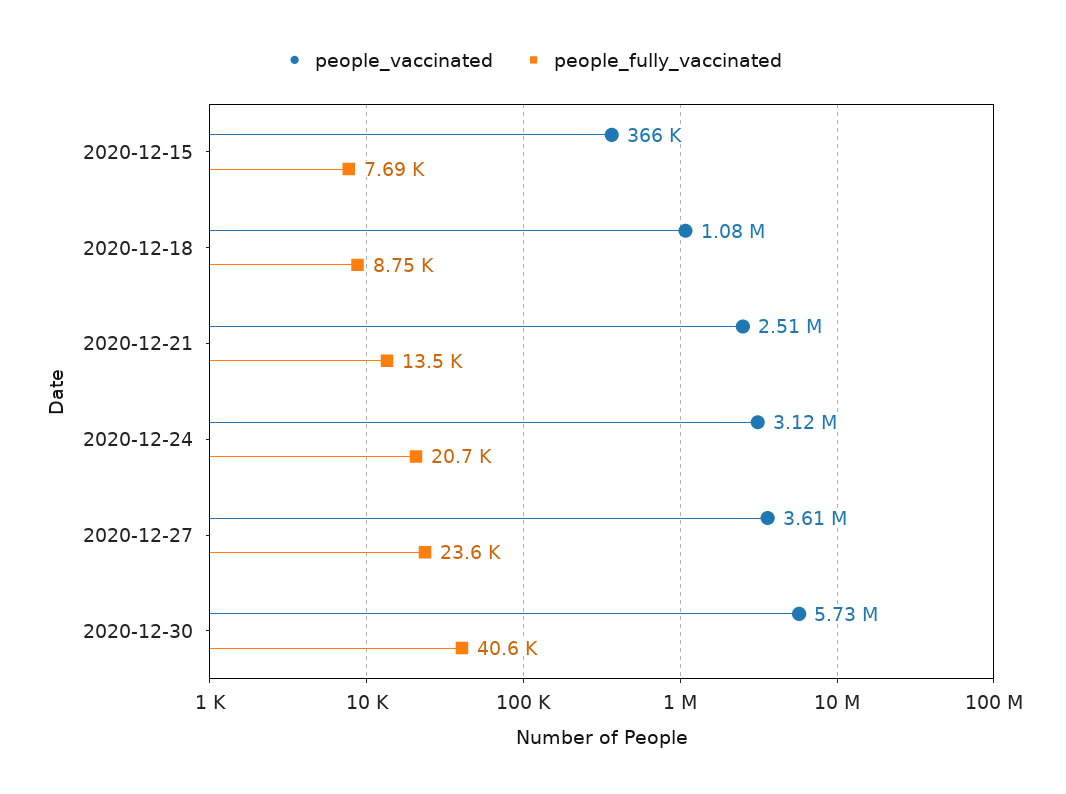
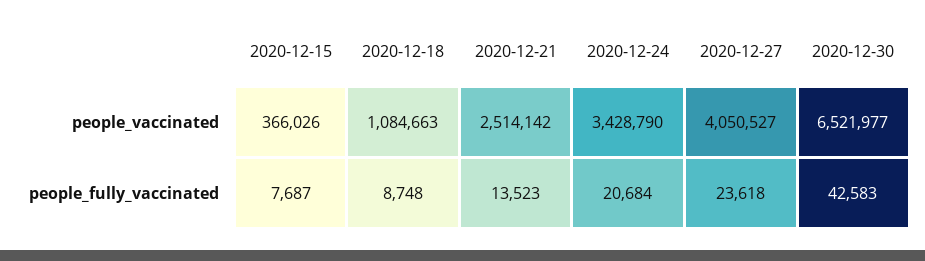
people_vaccinated, 2020-12-24: 3120000 -> 3428790
people_vaccinated, 2020-12-27: 3610000 -> 4050527
people_vaccinated, 2020-12-30: 5730000 -> 6521977
people_fully_vaccinated, 2020-12-30: 40600 -> 42583

